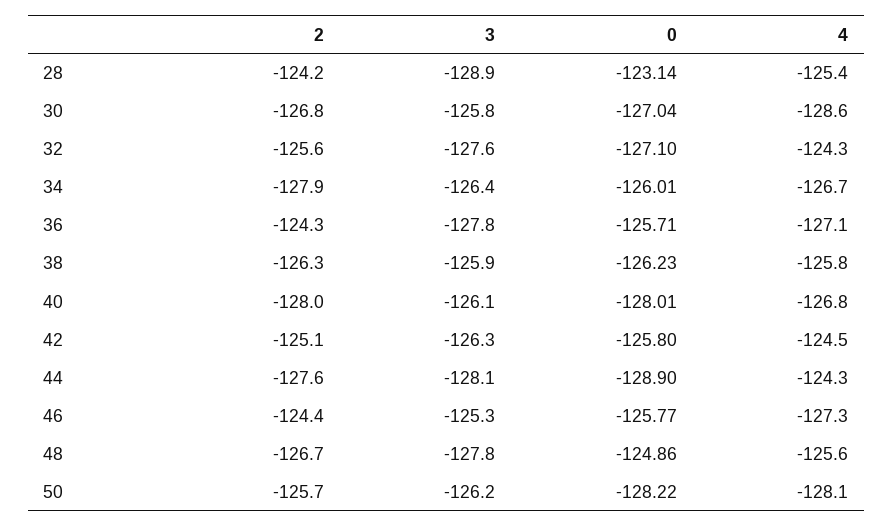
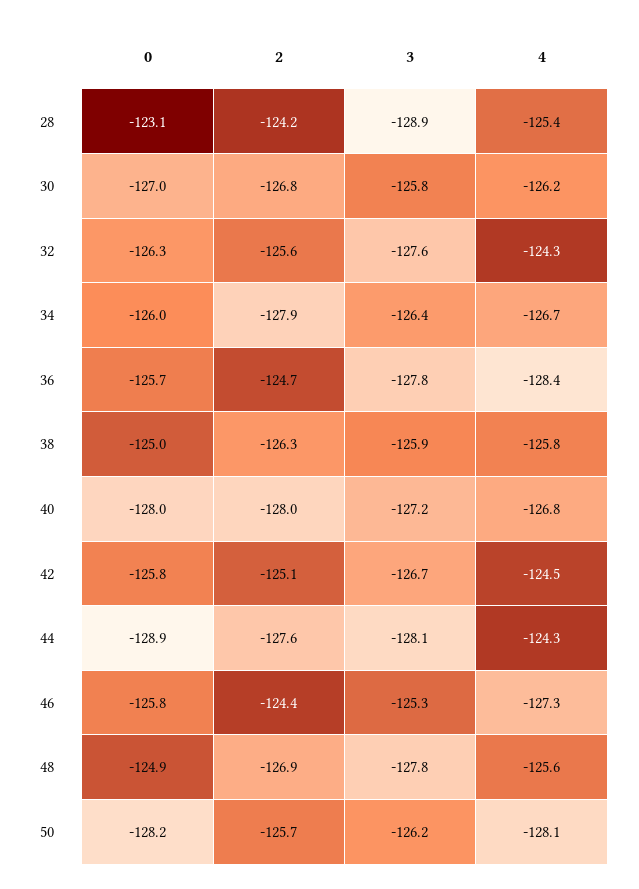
4, 30: -128.6 -> -126.2
0, 32: -127.1 -> -126.3
2, 36: -124.3 -> -124.7
4, 36: -127.1 -> -128.4
0, 38: -126.23 -> -125
3, 40: -126.1 -> -127.2
3, 42: -126.3 -> -126.7
2, 48: -126.7 -> -126.9

